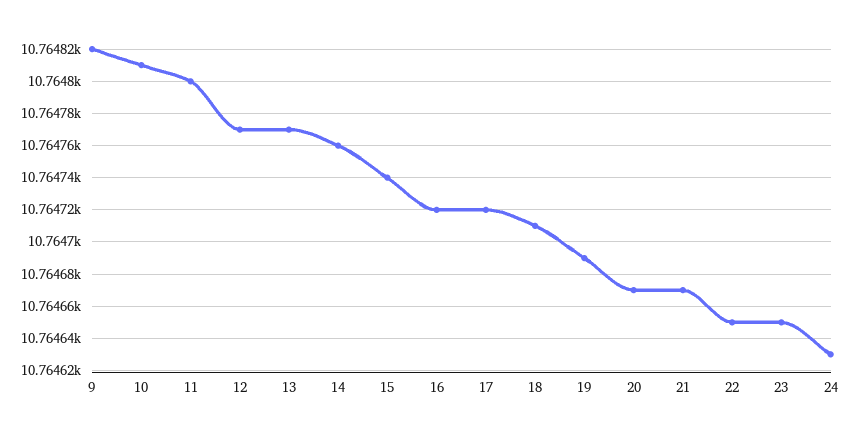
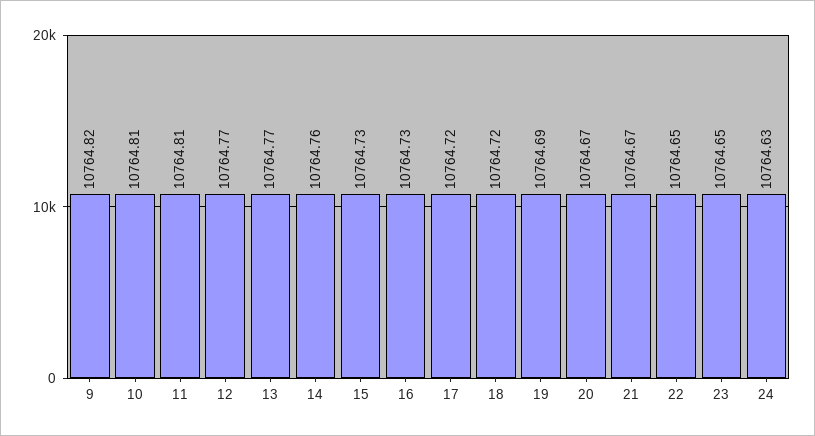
11: 10764.8 -> 10764.81
15: 10764.74 -> 10764.73
16: 10764.72 -> 10764.73
18: 10764.71 -> 10764.72

